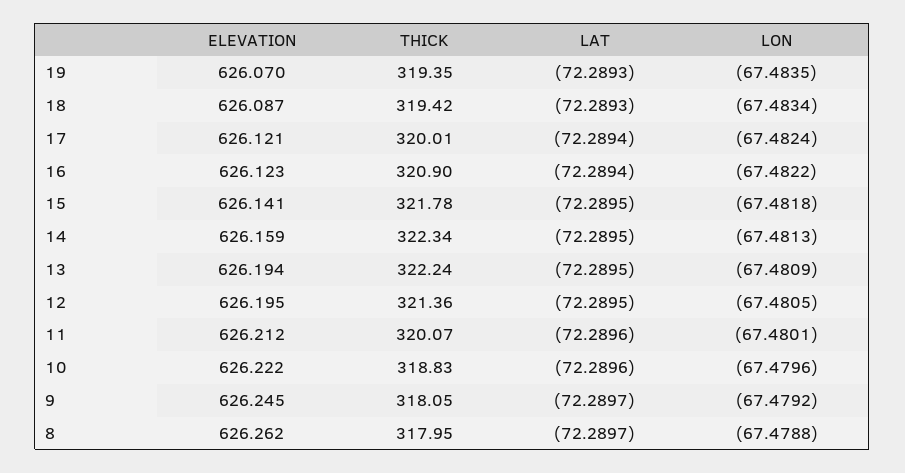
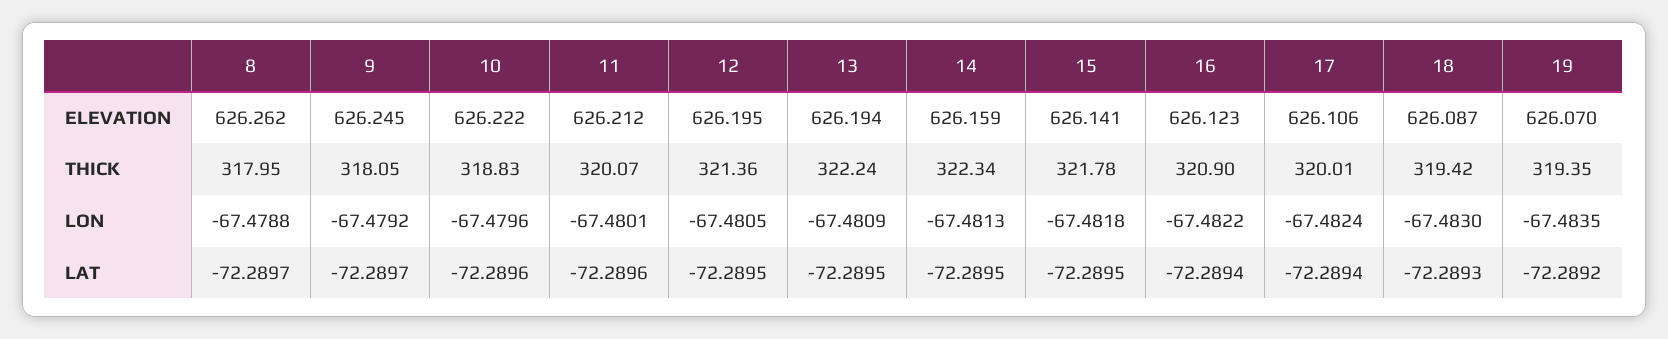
LAT, 19: -72.2893 -> -72.2892
LON, 18: -67.4834 -> -67.483
ELEVATION, 17: 626.121 -> 626.106

